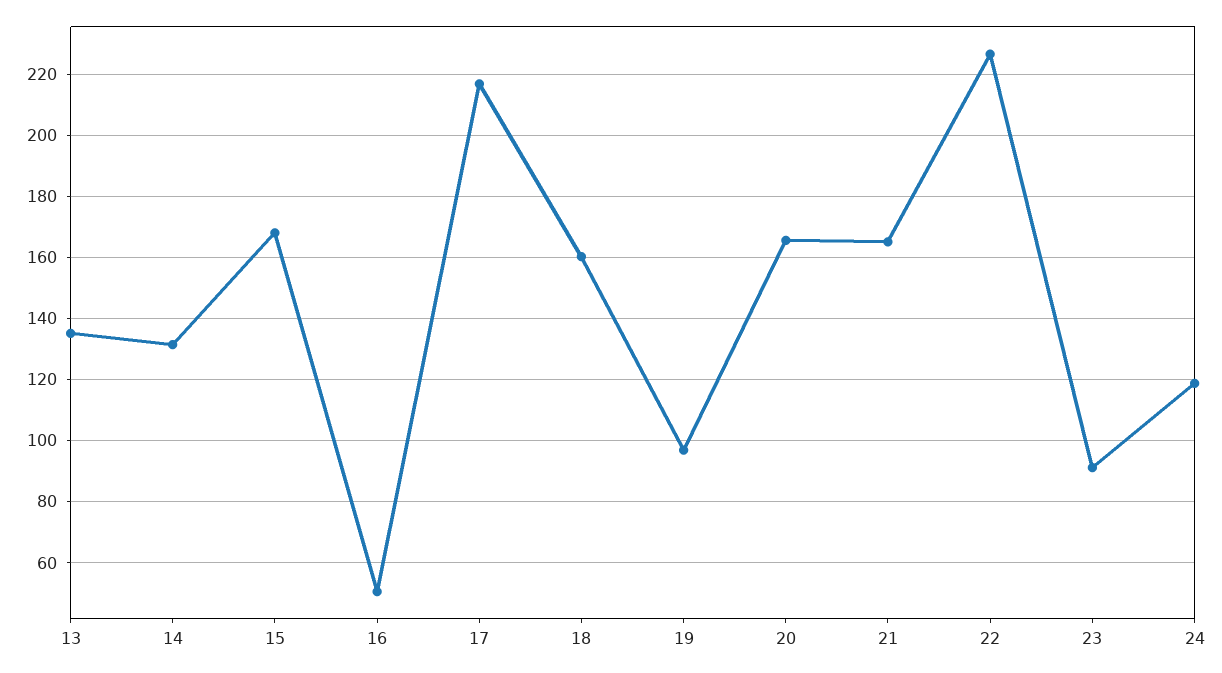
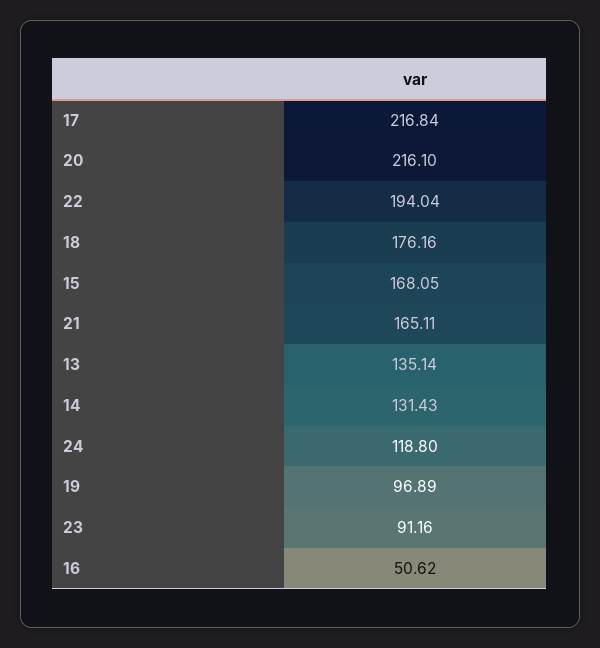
18: 160 -> 176.16
20: 166 -> 216.1
22: 226 -> 194.04

